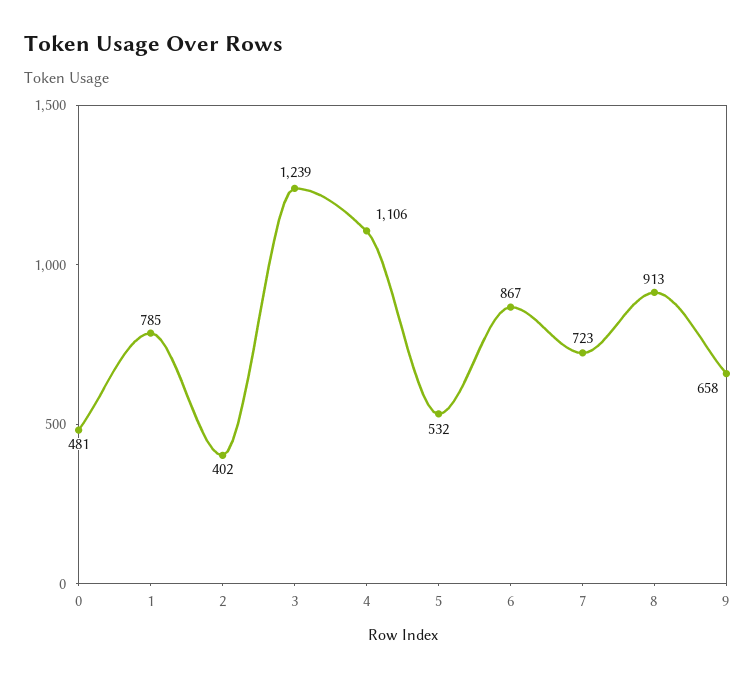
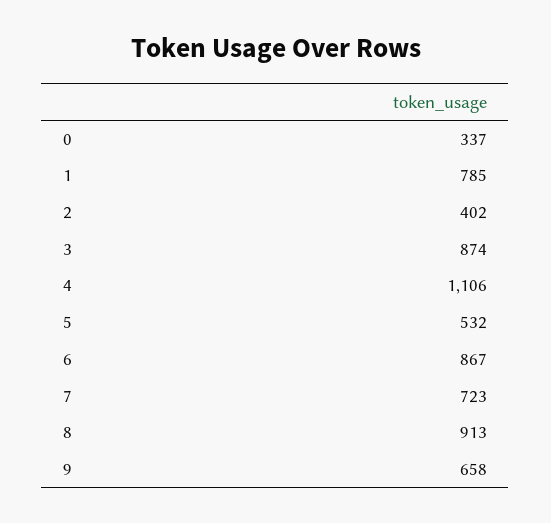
0: 481 -> 337
3: 1239 -> 874

